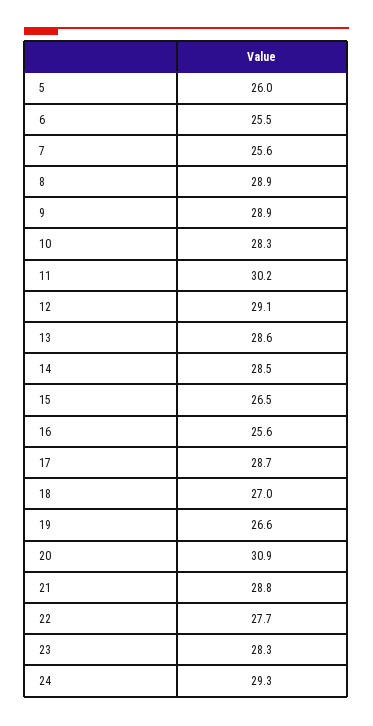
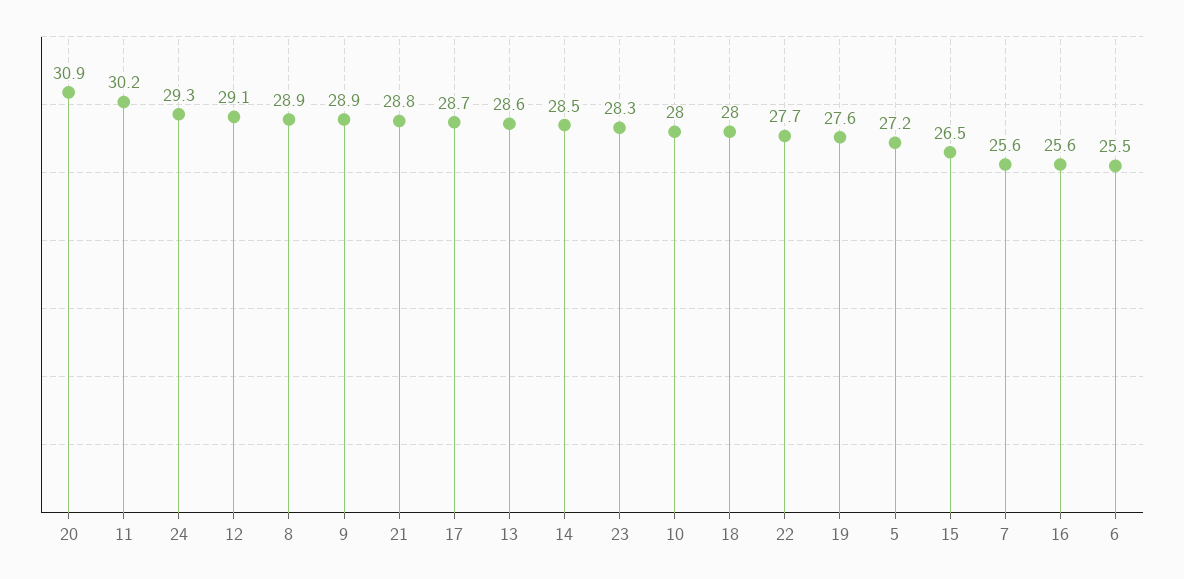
5: 26 -> 27.2
10: 28.3 -> 28
18: 27 -> 28
19: 26.6 -> 27.6

